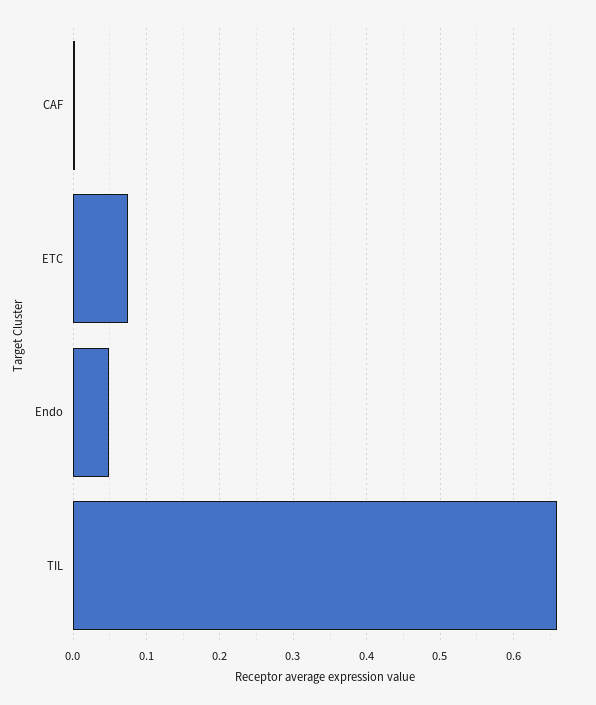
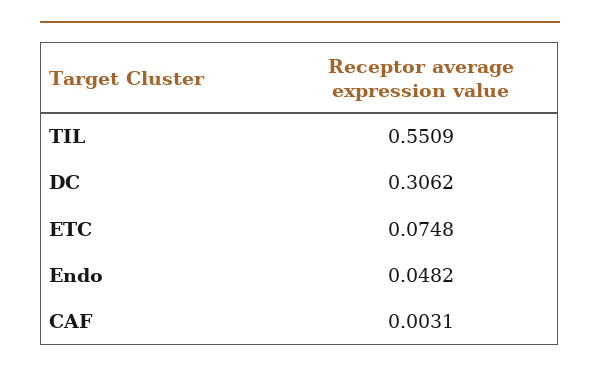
TIL: 0.66 -> 0.5509
DC: none -> 0.3062

